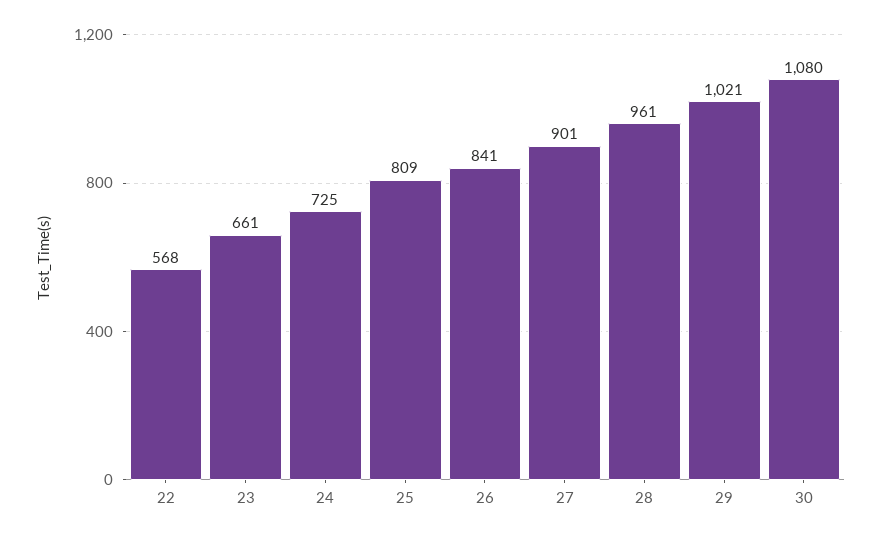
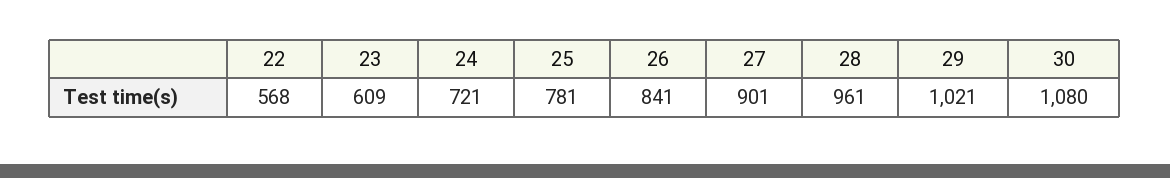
23: 661 -> 609
24: 725 -> 721
25: 809 -> 781

